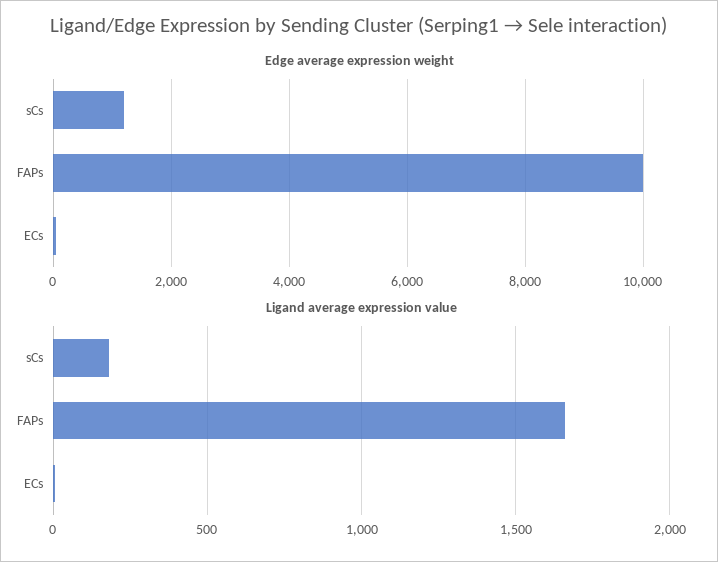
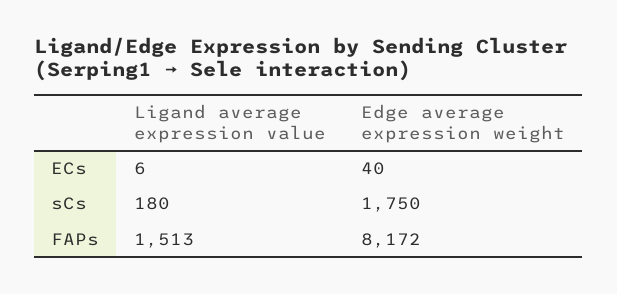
Edge average expression weight, sCs: 1200 -> 1750
Edge average expression weight, FAPs: 10000 -> 8172
Ligand average expression value, FAPs: 1650 -> 1513

